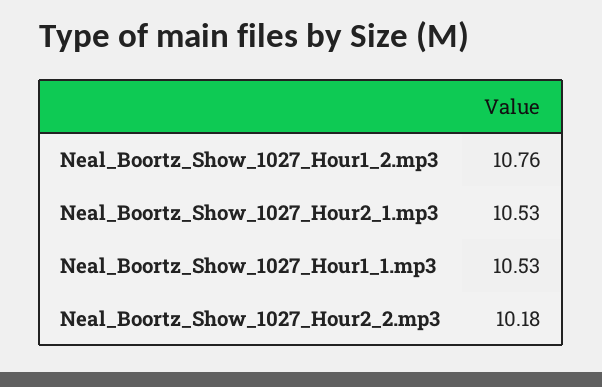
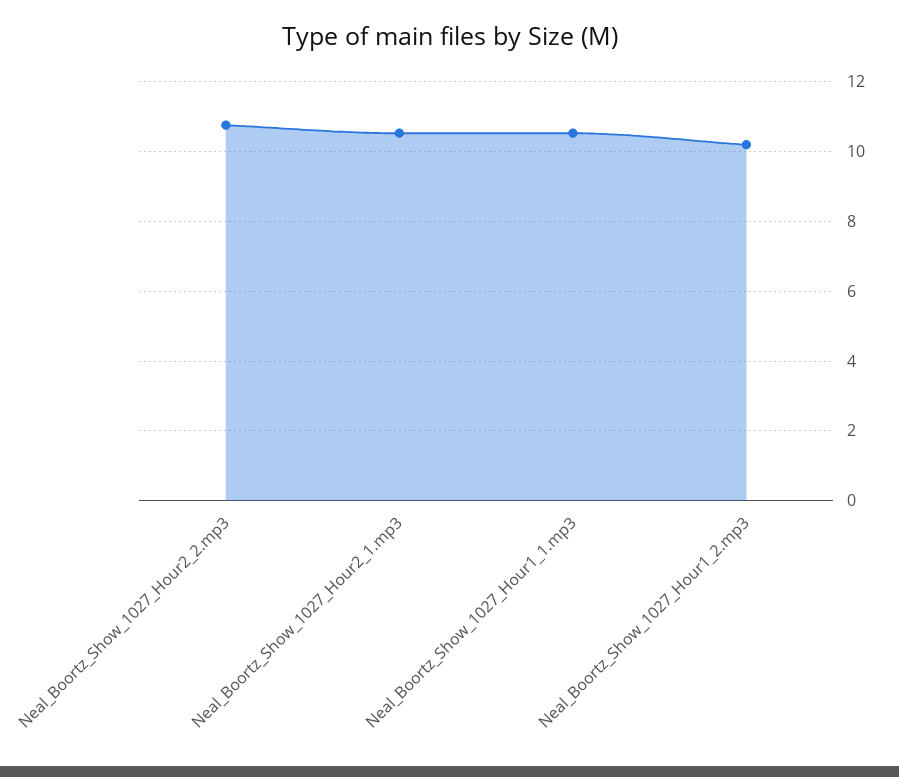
Neal_Boortz_Show_1027_Hour1_2.mp3: 10.76 -> 10.2
Neal_Boortz_Show_1027_Hour2_2.mp3: 10.18 -> 10.8

